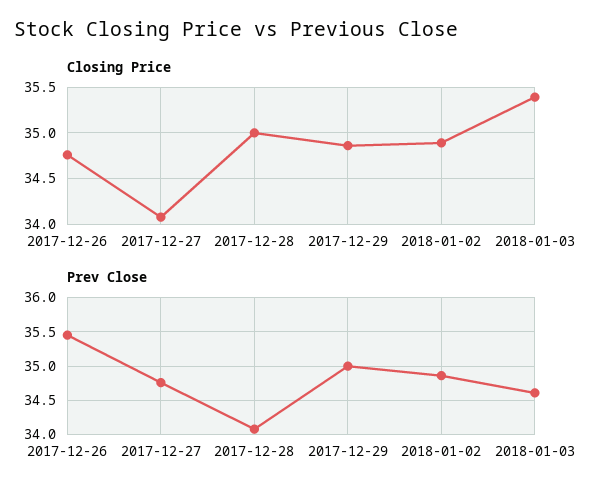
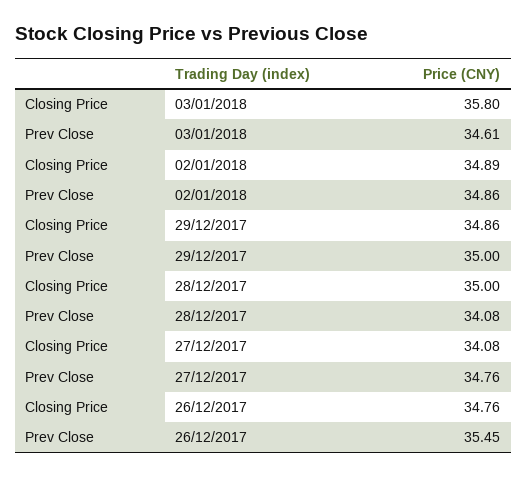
Closing Price, 2018-01-03: 35.4 -> 35.8

